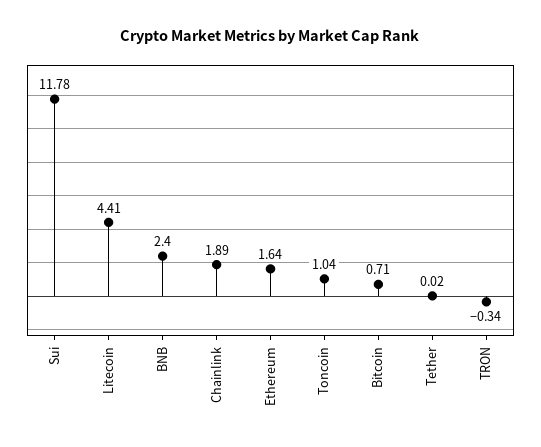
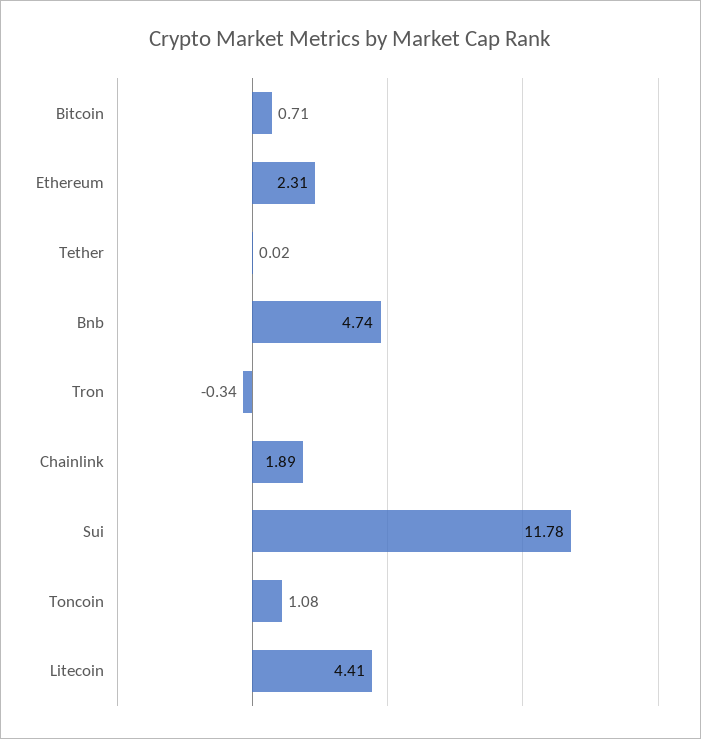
BNB: 2.4 -> 4.74
Ethereum: 1.64 -> 2.31
Toncoin: 1.04 -> 1.08

